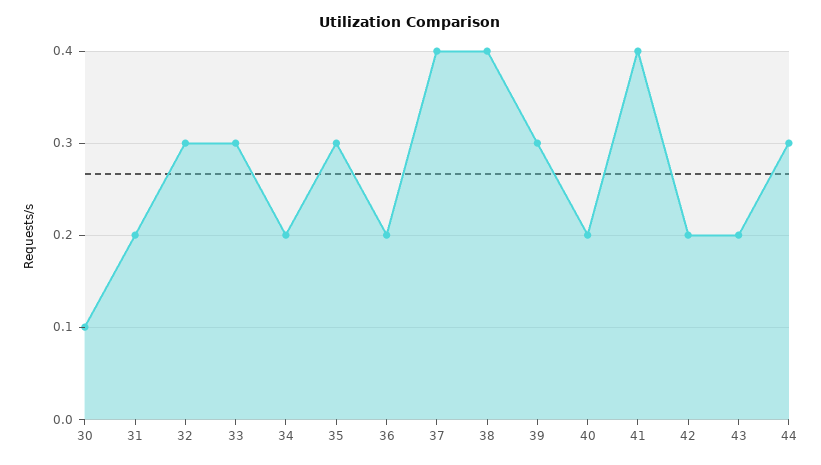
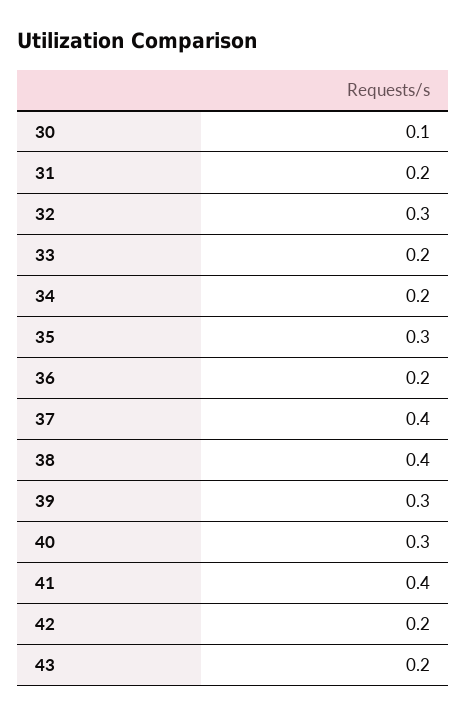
33: 0.3 -> 0.2
40: 0.2 -> 0.3
44: 0.3 -> none

